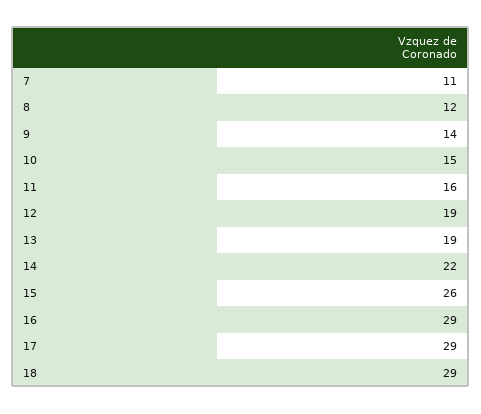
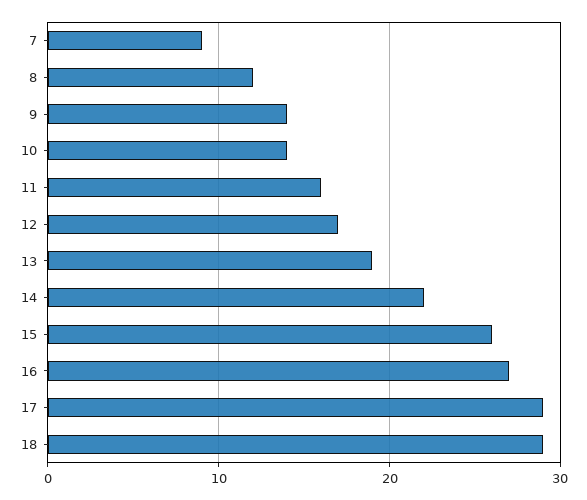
7: 11 -> 9
10: 15 -> 14
12: 19 -> 17
16: 29 -> 27

